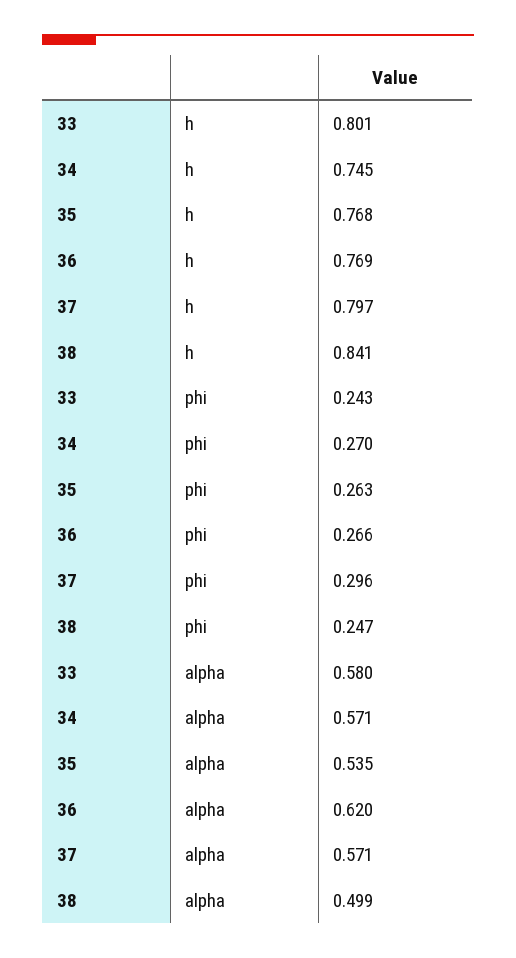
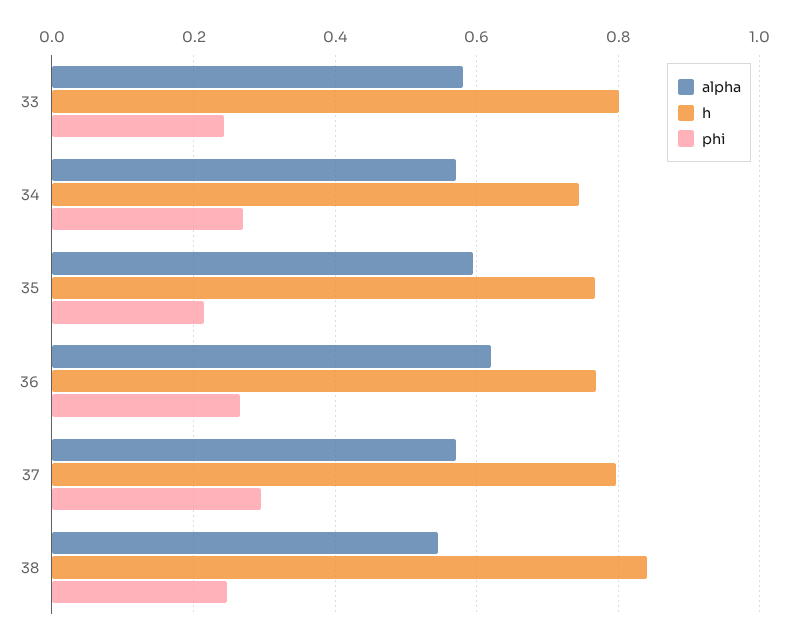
phi, 35: 0.263 -> 0.22
alpha, 35: 0.535 -> 0.6
alpha, 38: 0.499 -> 0.54

